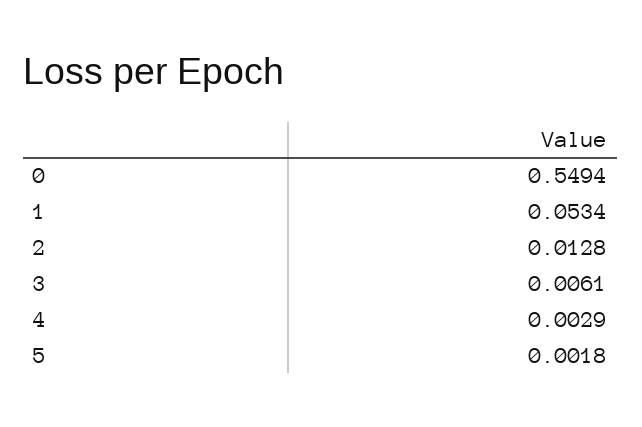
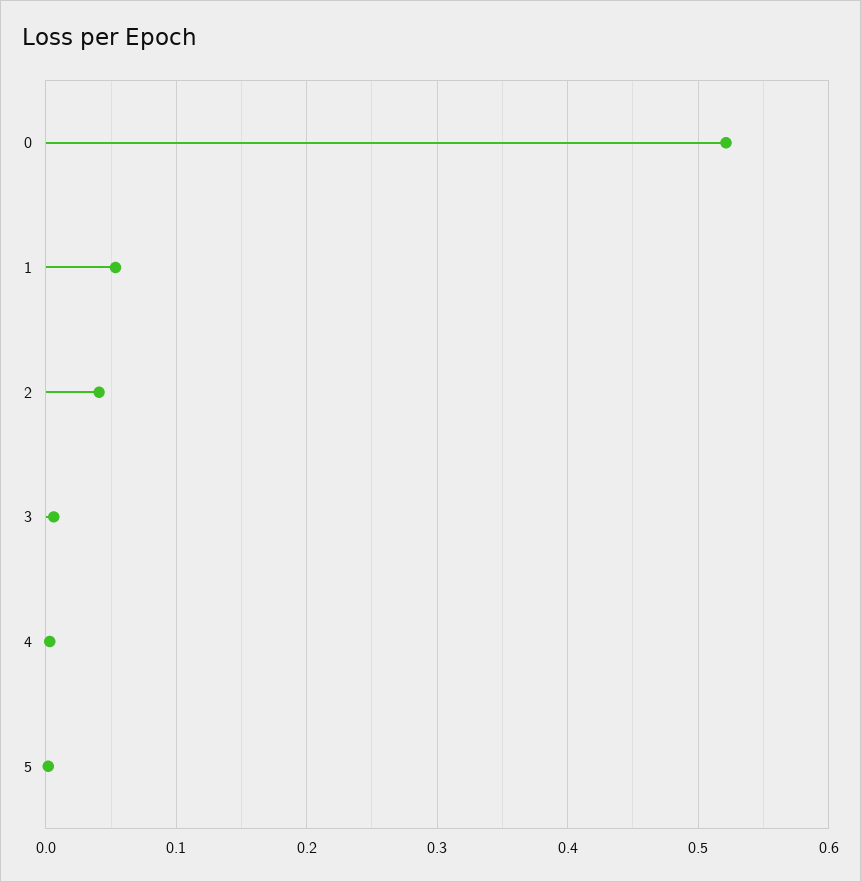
0: 0.5494 -> 0.52
2: 0.0128 -> 0.04

